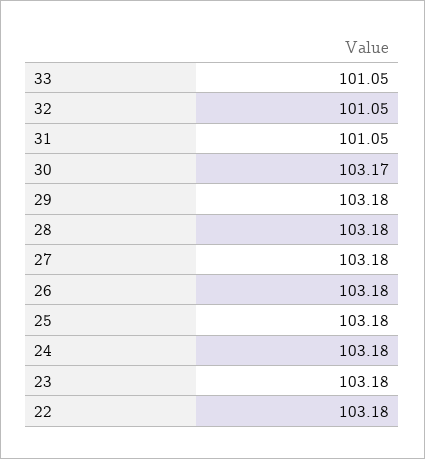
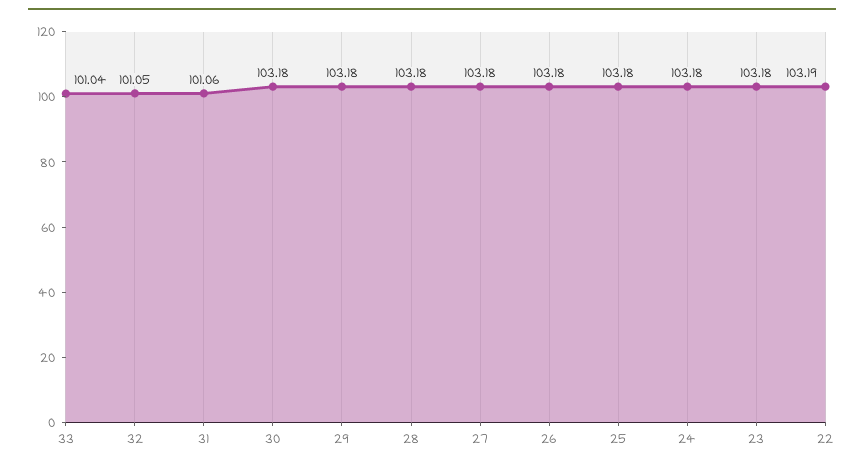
33: 101.05 -> 101.04
31: 101.05 -> 101.06
30: 103.17 -> 103.18
22: 103.18 -> 103.19

